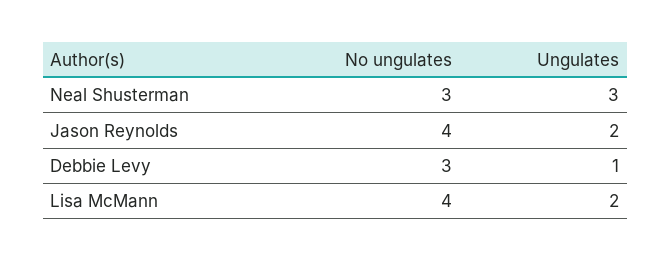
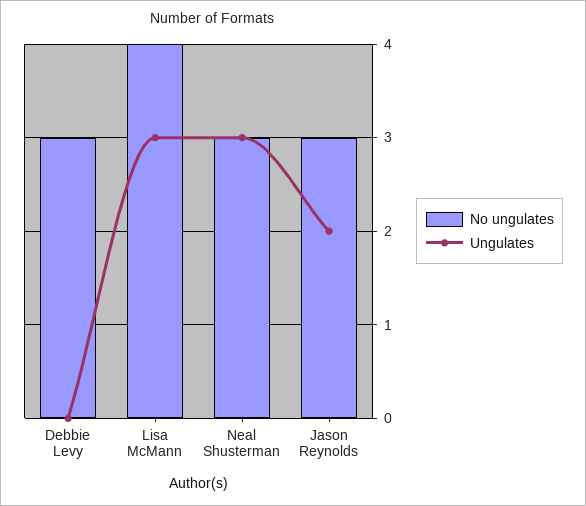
No ungulates, Jason Reynolds: 4 -> 3
Ungulates, Debbie Levy: 1 -> 0
Ungulates, Lisa McMann: 2 -> 3

